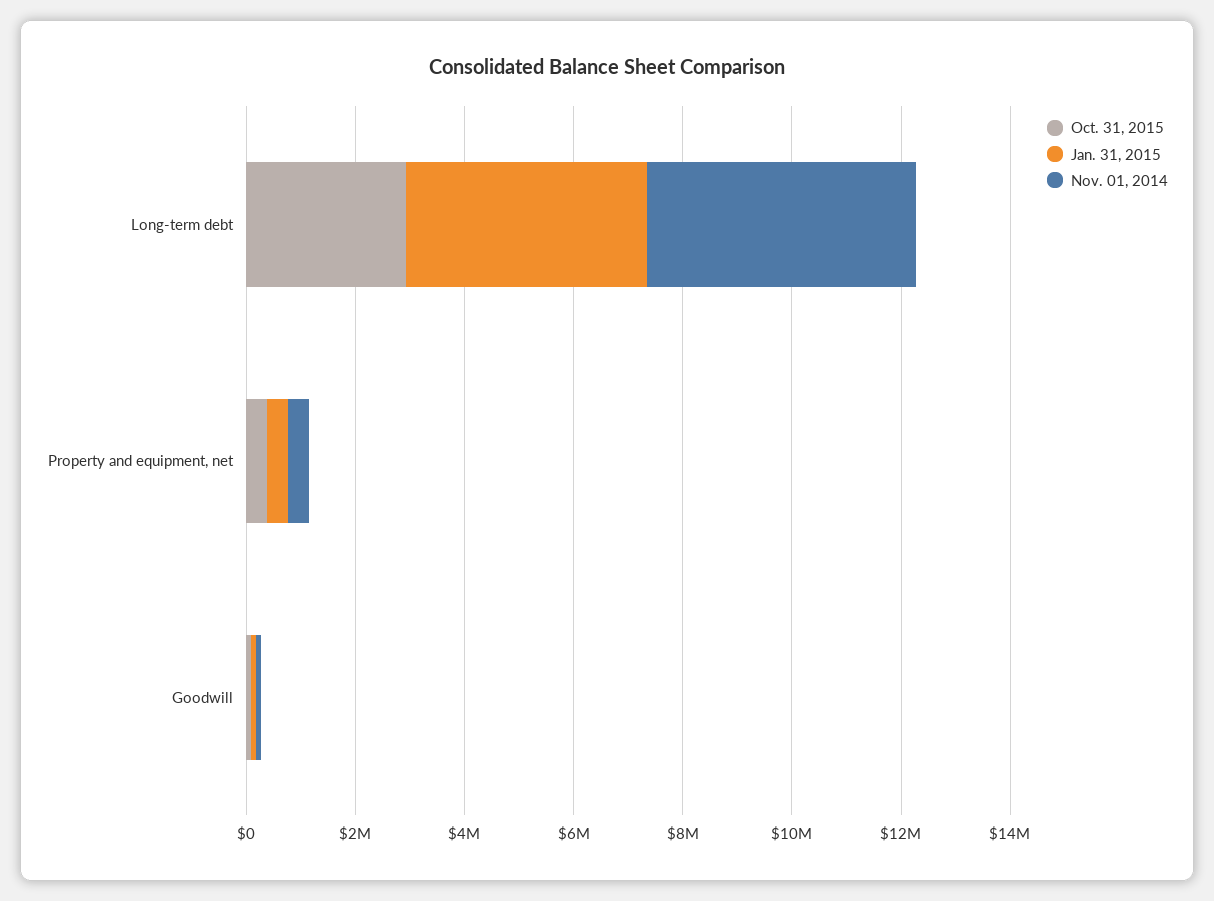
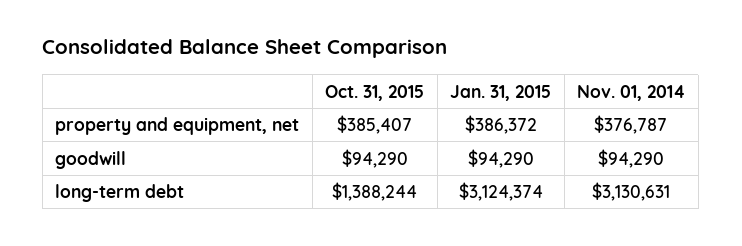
Oct. 31, 2015, Long-term debt: 3000000 -> 1388244
Jan. 31, 2015, Long-term debt: 4500000 -> 3124374
Nov. 01, 2014, Long-term debt: 5000000 -> 3130631

